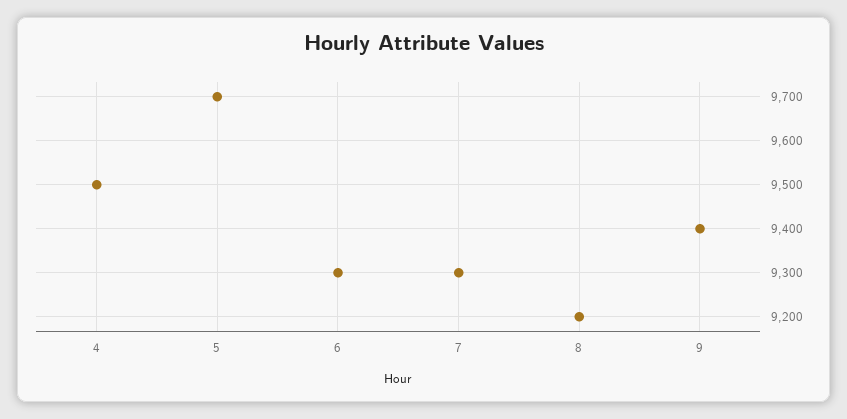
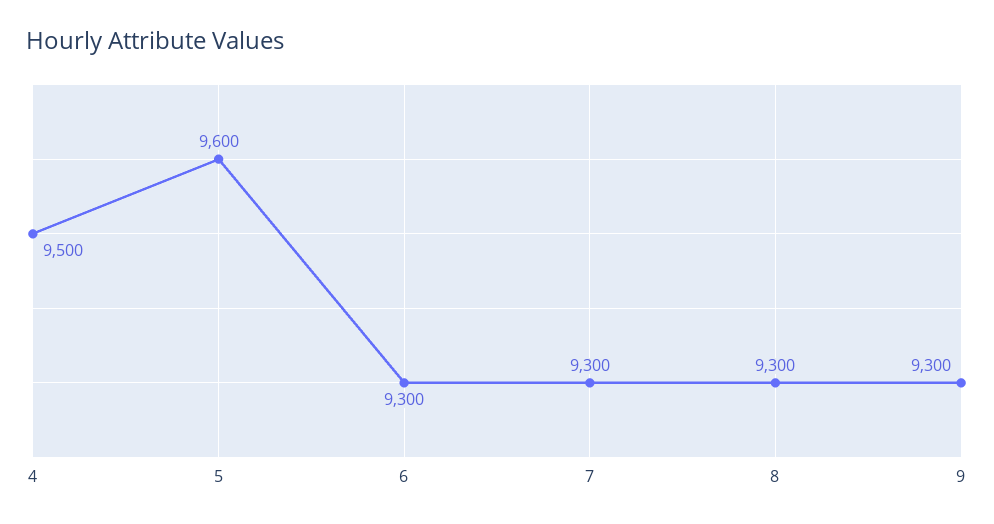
5: 9700 -> 9600
8: 9200 -> 9300
9: 9400 -> 9300

